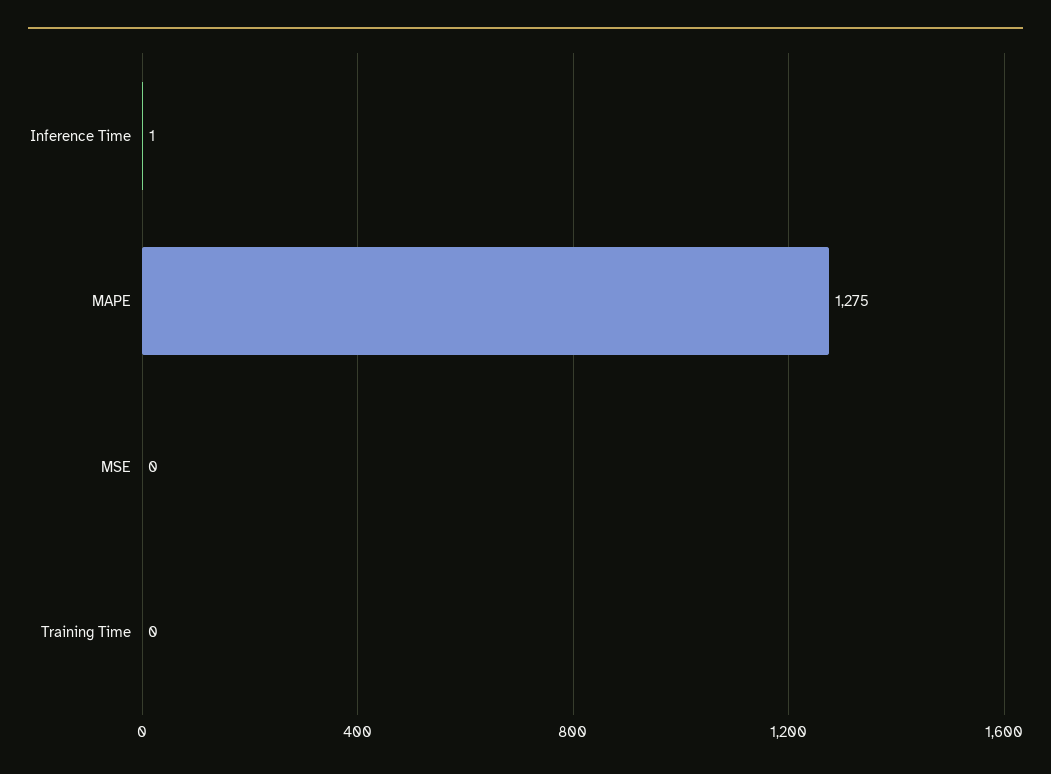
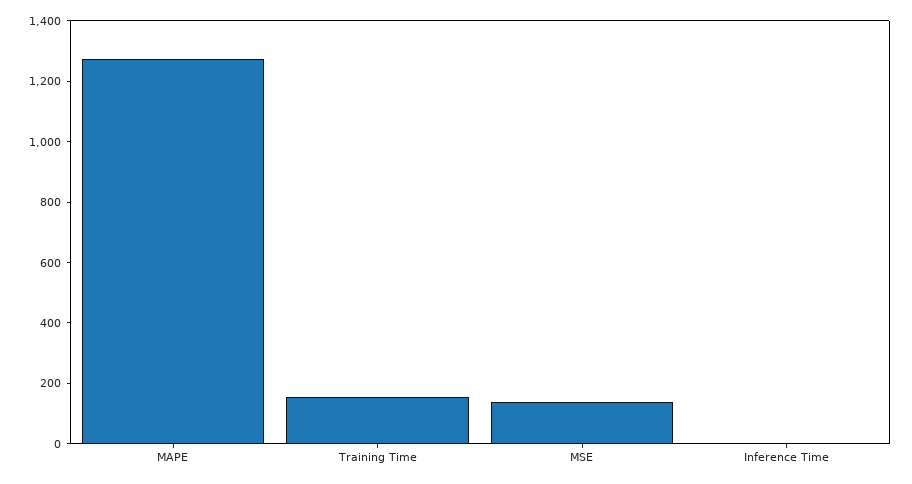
MSE: 0 -> 150
Training Time: 0 -> 150

